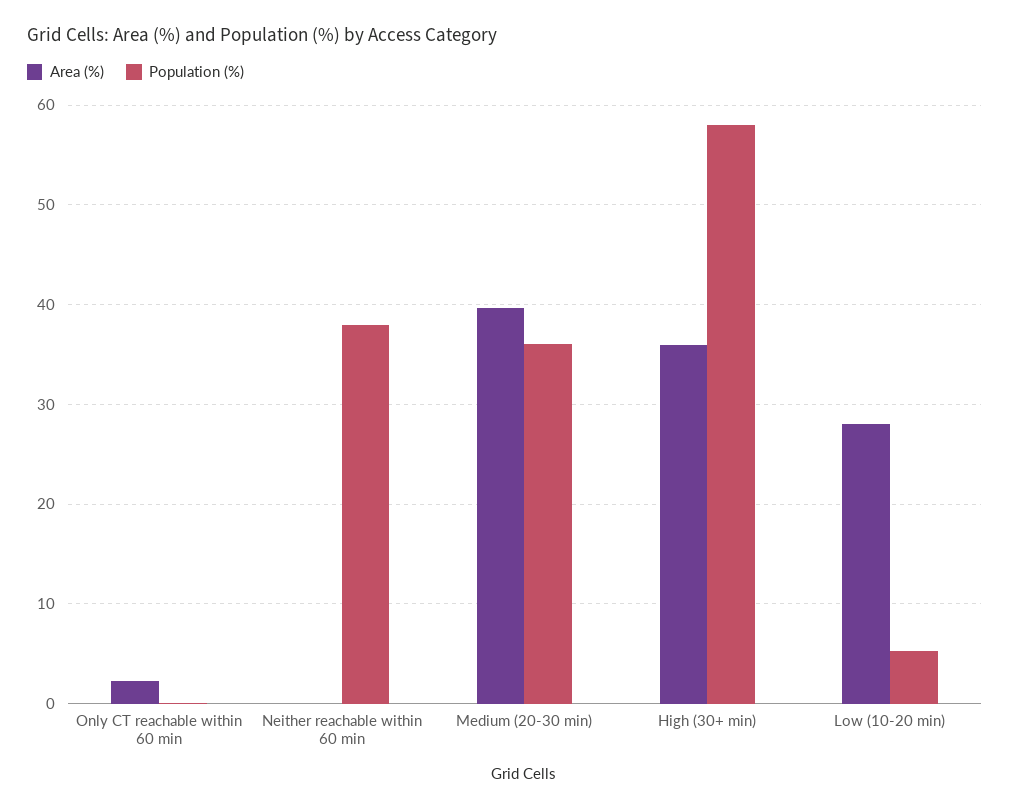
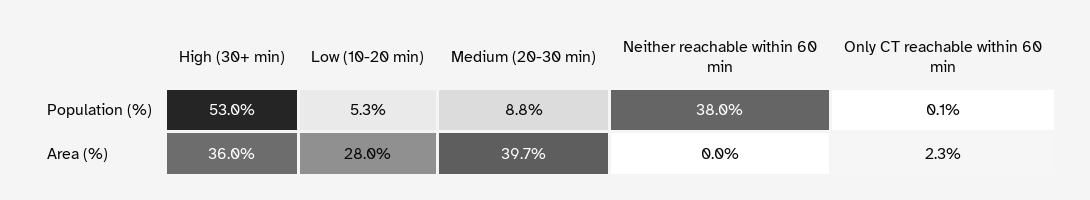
Population (%), Medium (20-30 min): 36 -> 8.8
Population (%), High (30+ min): 58 -> 53

